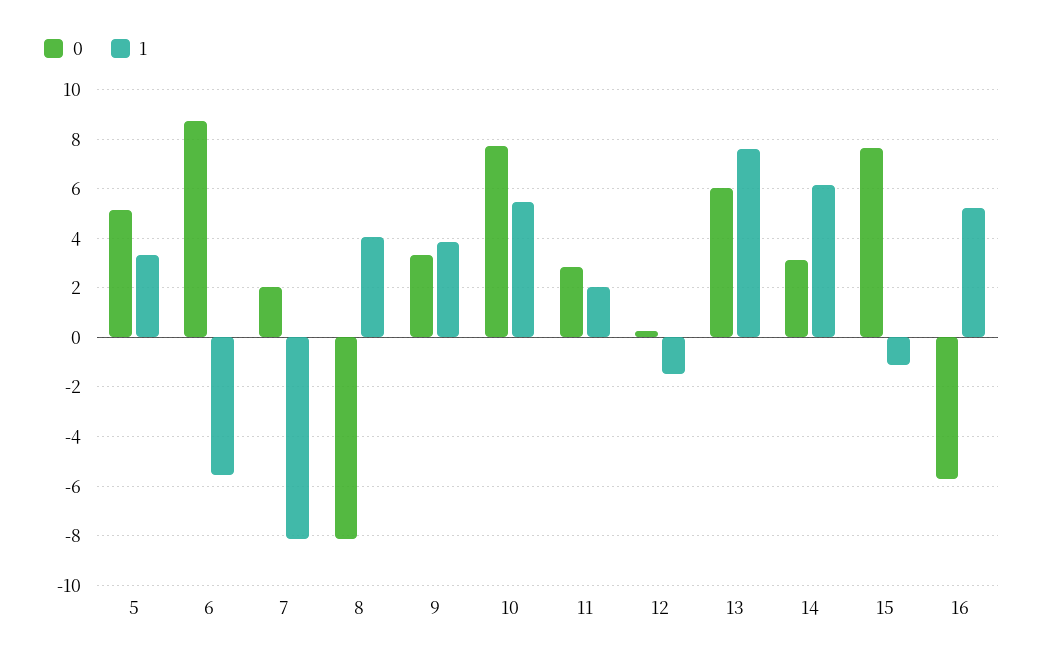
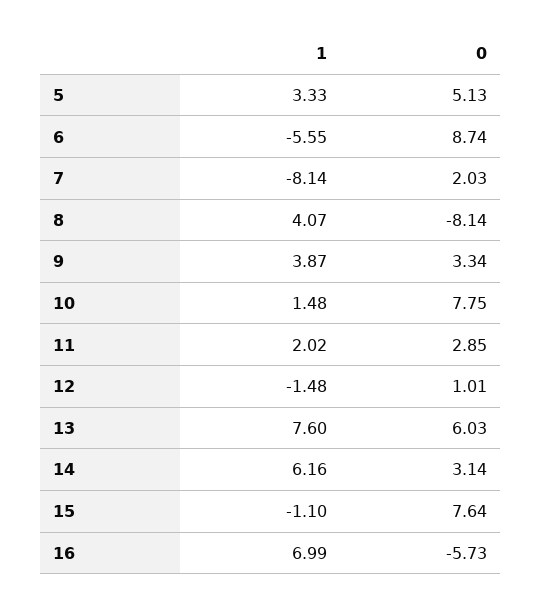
1, 10: 5.5 -> 1.48
0, 12: 0.25 -> 1.01
1, 16: 5.25 -> 6.99

